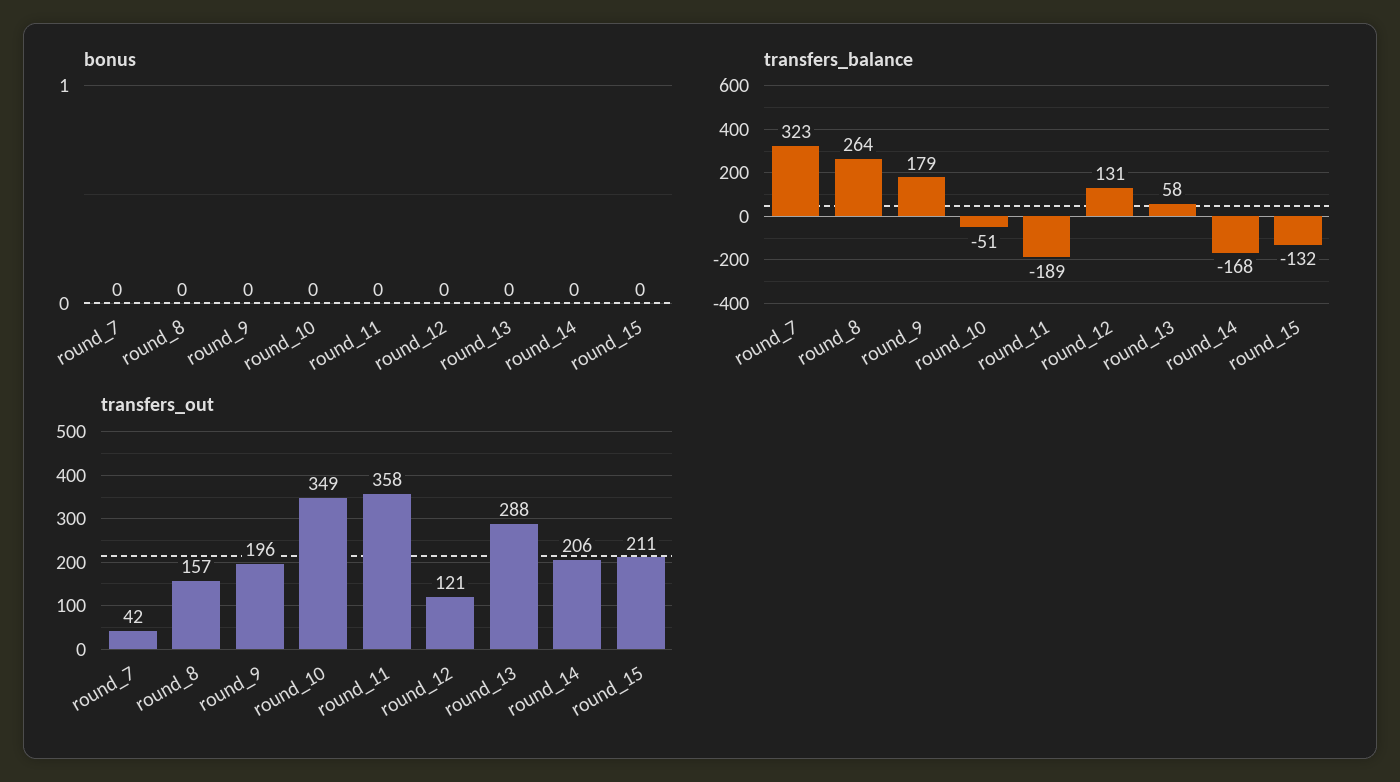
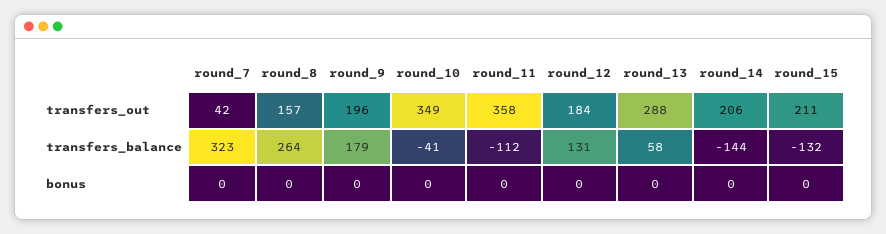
transfers_balance, round_10: -51 -> -41
transfers_balance, round_11: -189 -> -112
transfers_balance, round_14: -168 -> -144
transfers_out, round_12: 121 -> 184

